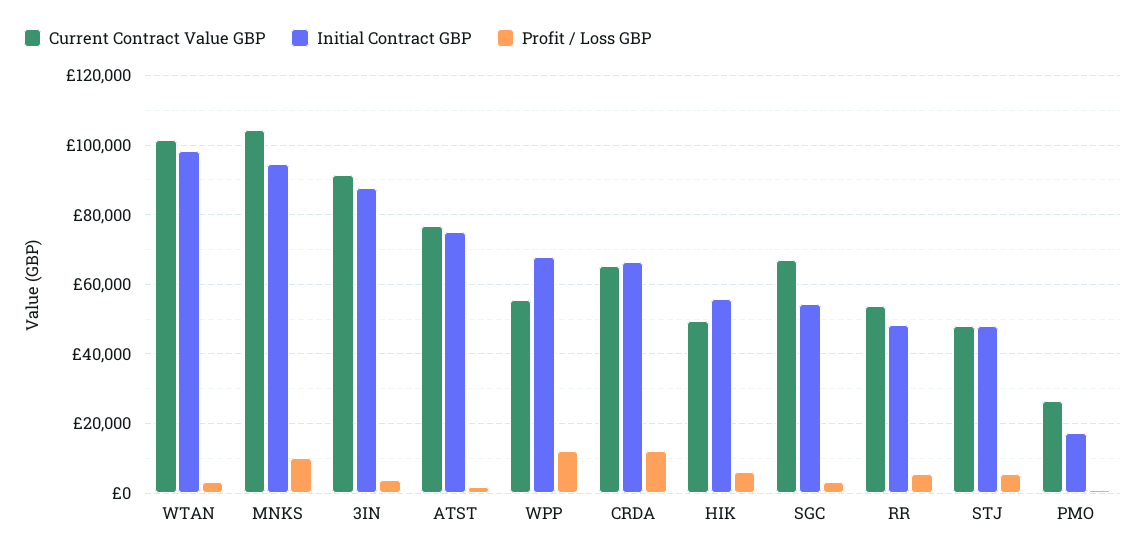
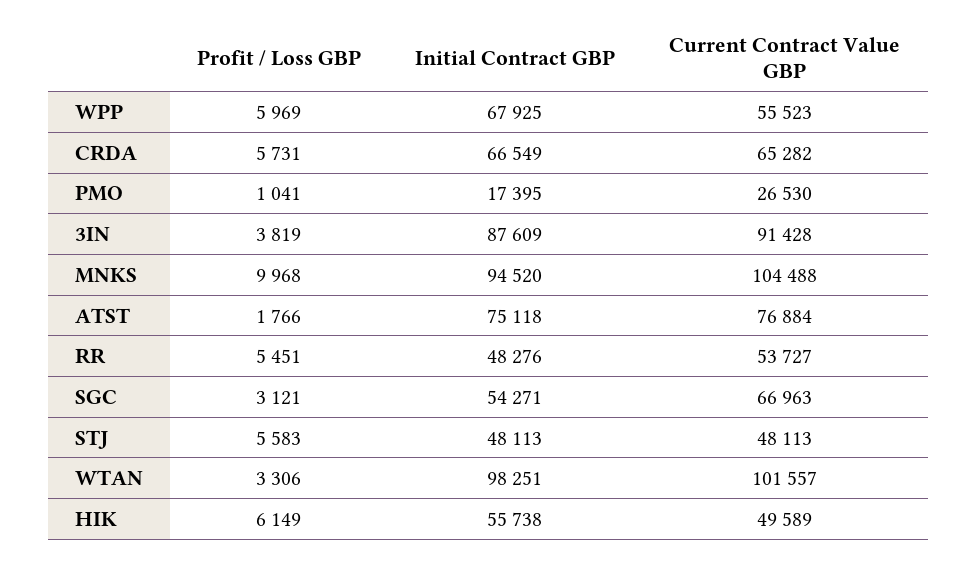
Profit / Loss GBP, WPP: 12000 -> 5969
Profit / Loss GBP, CRDA: 12000 -> 5731

